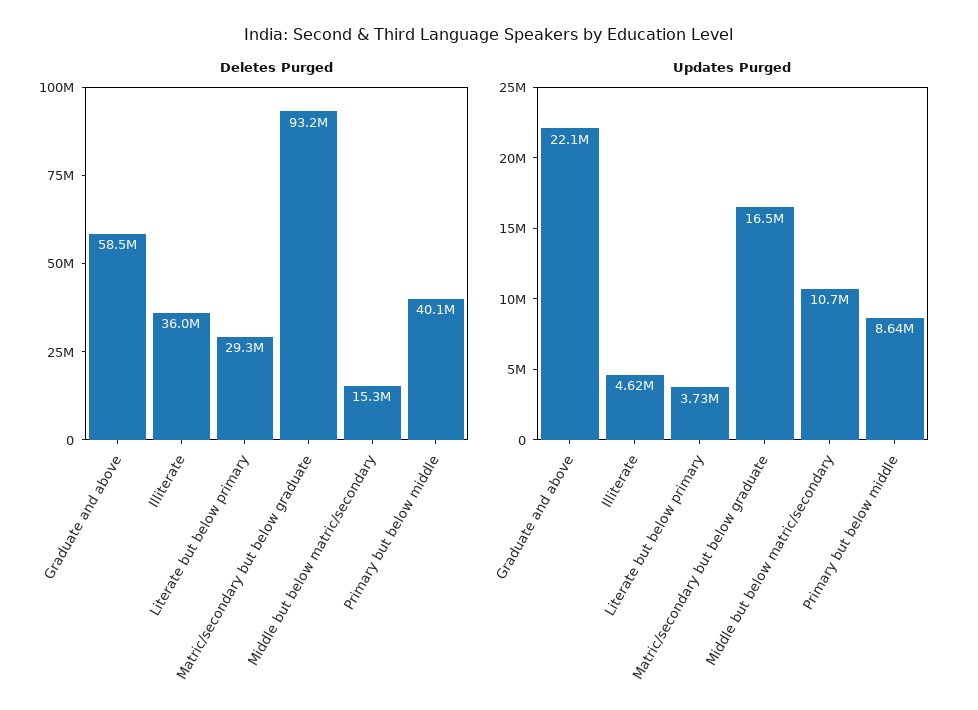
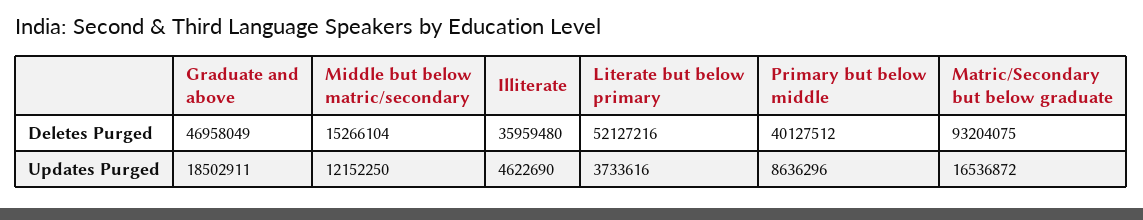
Deletes Purged, Graduate and above: 58500000 -> 46958049
Deletes Purged, Literate but below primary: 29300000 -> 52127216
Updates Purged, Graduate and above: 22100000 -> 18502911
Updates Purged, Middle but below matric/secondary: 10700000 -> 12152250

